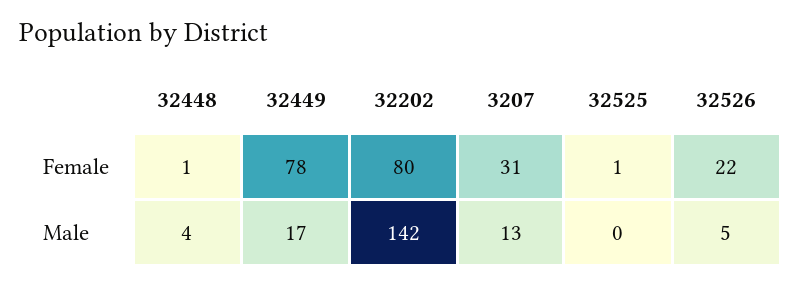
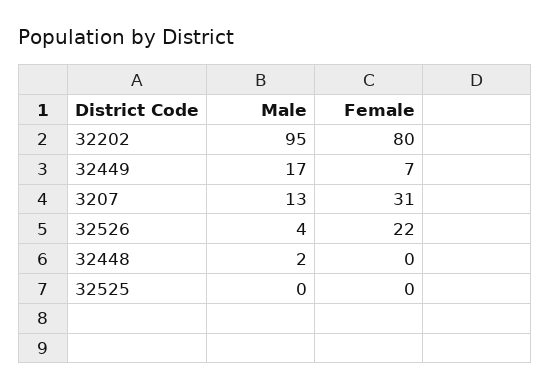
32448, Female: 1 -> 0
32449, Female: 78 -> 7
32525, Female: 1 -> 0
32448, Male: 4 -> 2
32202, Male: 142 -> 95
32526, Male: 5 -> 4

